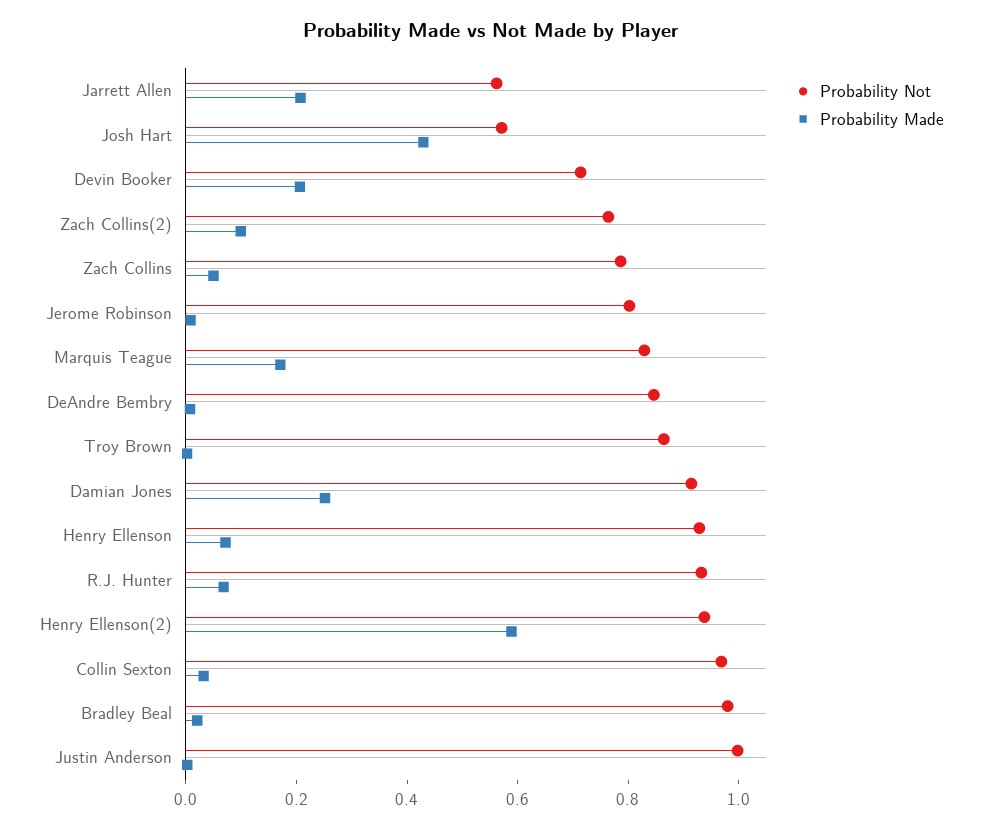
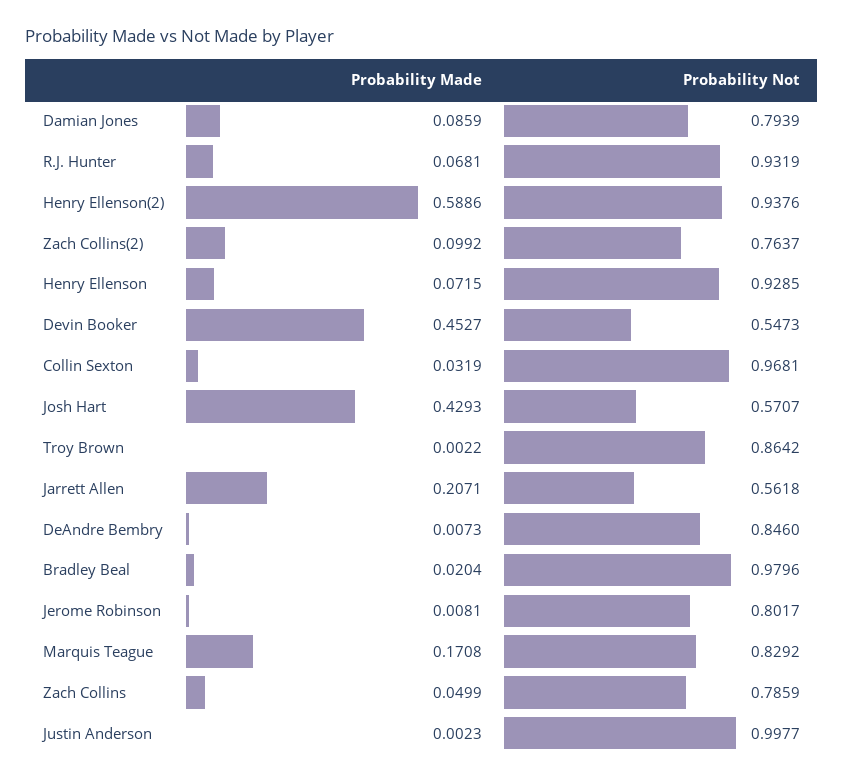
Probability Not, Devin Booker: 0.7 -> 0.5473
Probability Made, Devin Booker: 0.2 -> 0.4527
Probability Not, Damian Jones: 0.9 -> 0.7939
Probability Made, Damian Jones: 0.25 -> 0.0859

